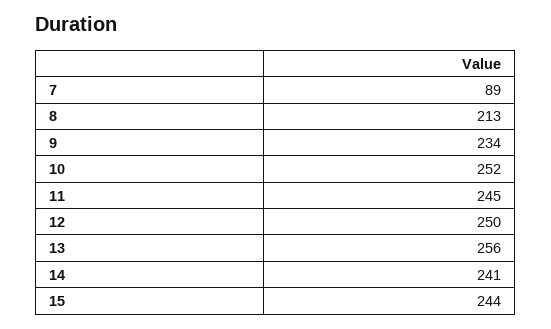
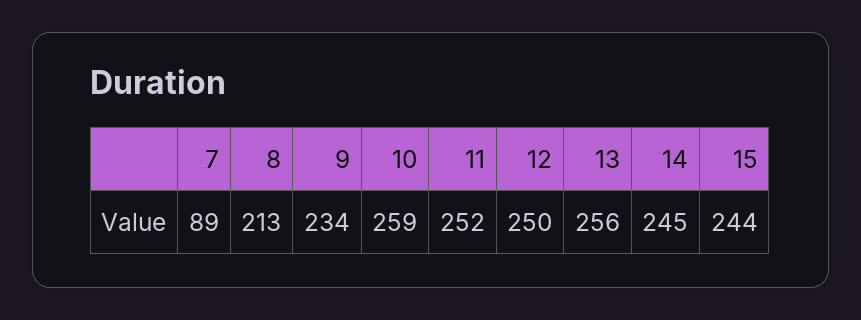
10: 252 -> 259
11: 245 -> 252
14: 241 -> 245

